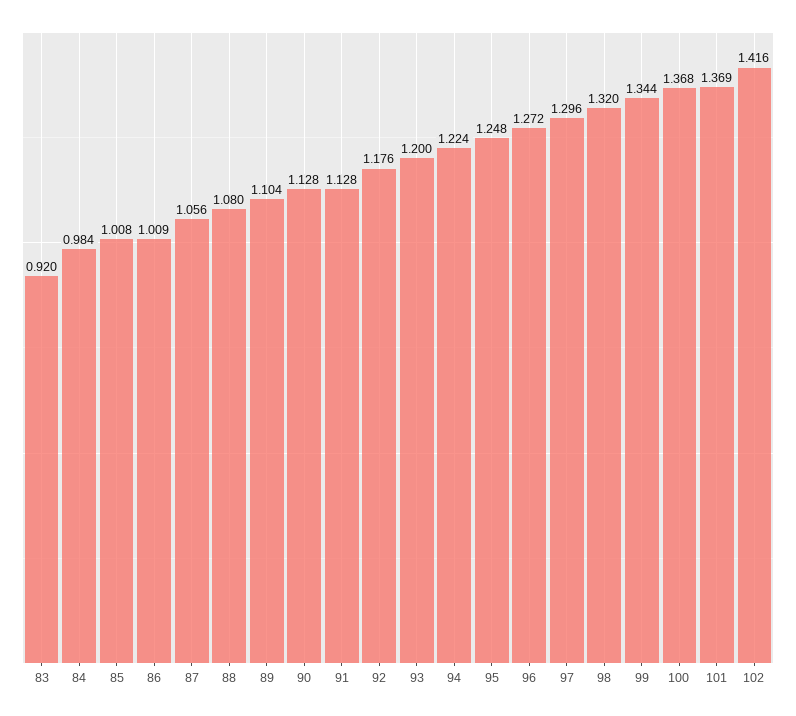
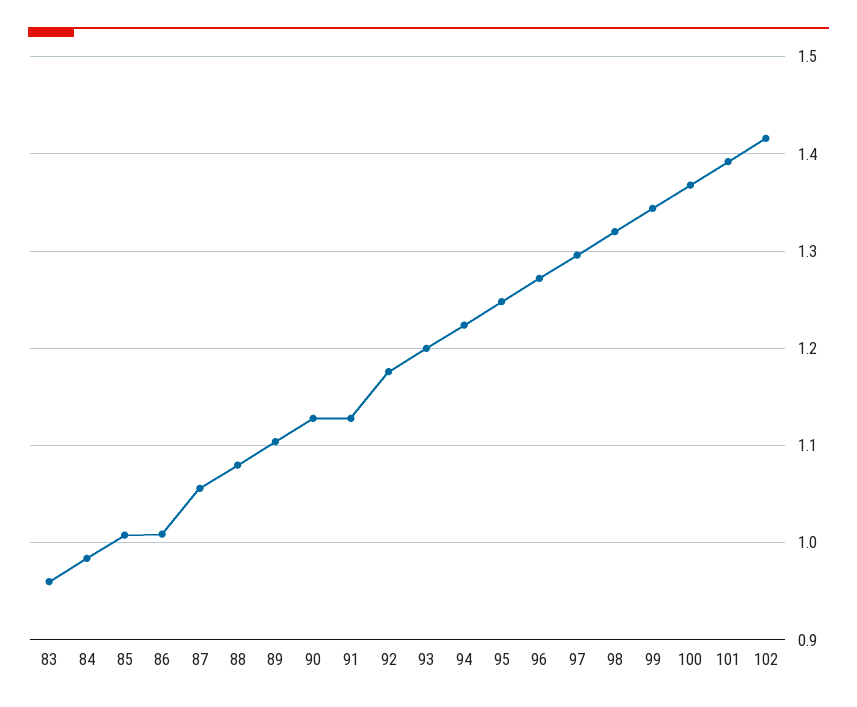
83: 0.92 -> 0.96
101: 1.369 -> 1.39

